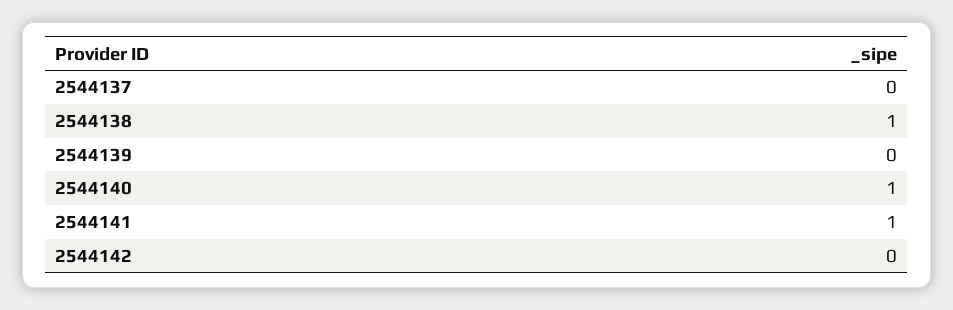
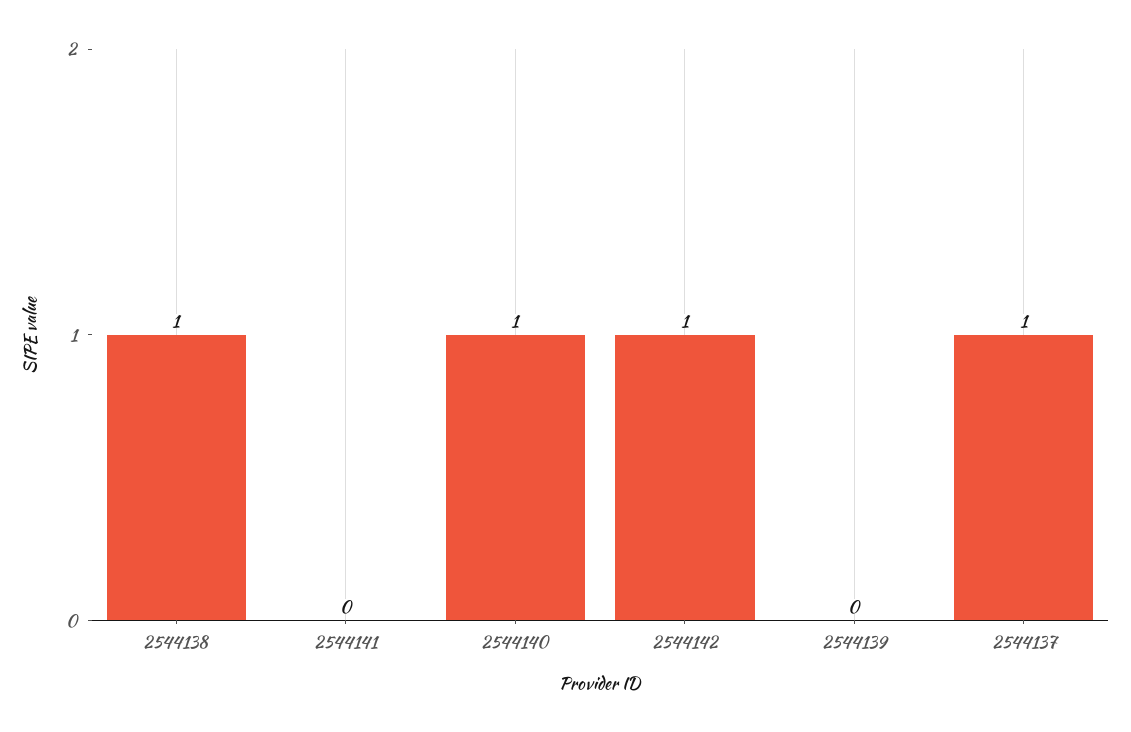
2544137: 0 -> 1
2544141: 1 -> 0
2544142: 0 -> 1

